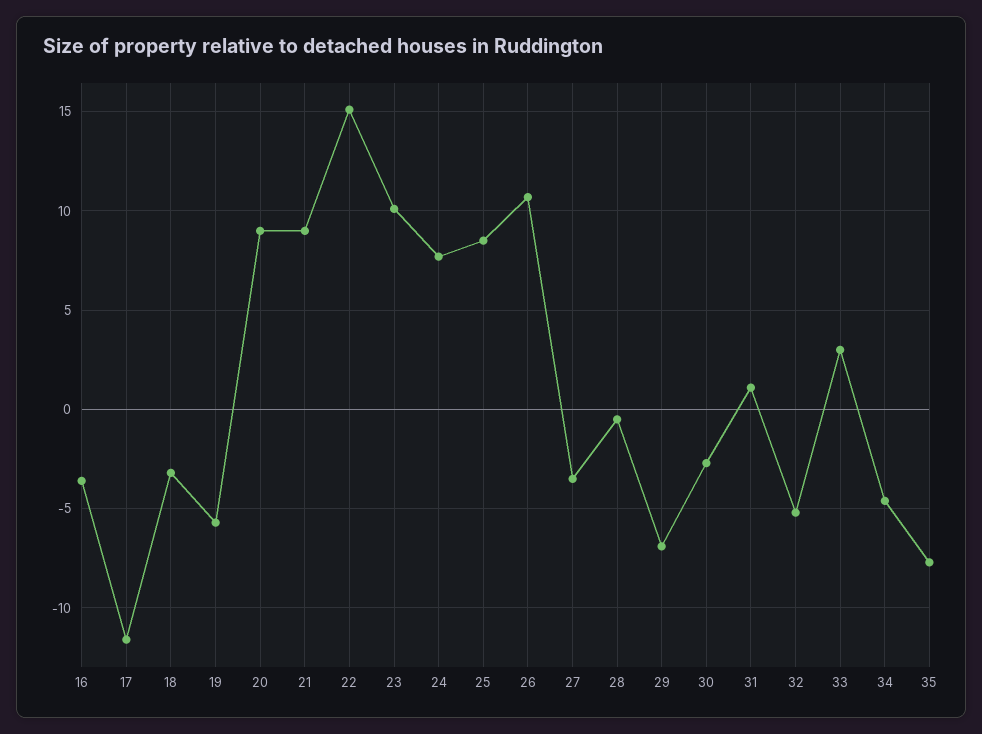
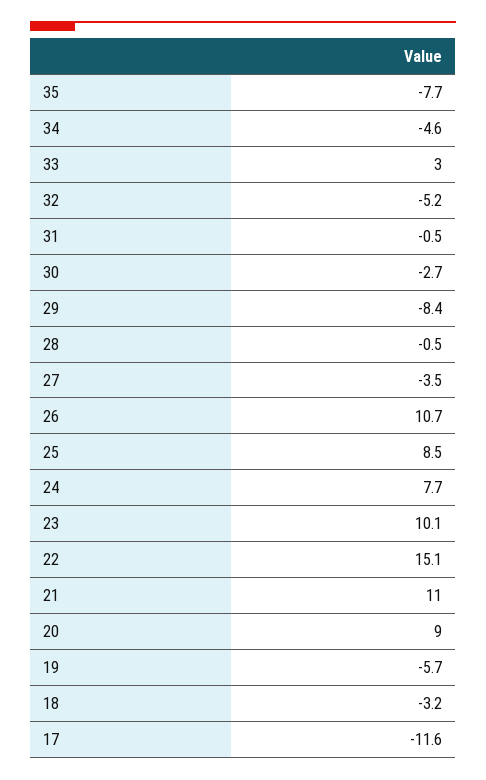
16: -3.5 -> none
21: 9 -> 11
29: -7 -> -8.4
31: 1 -> -0.5

